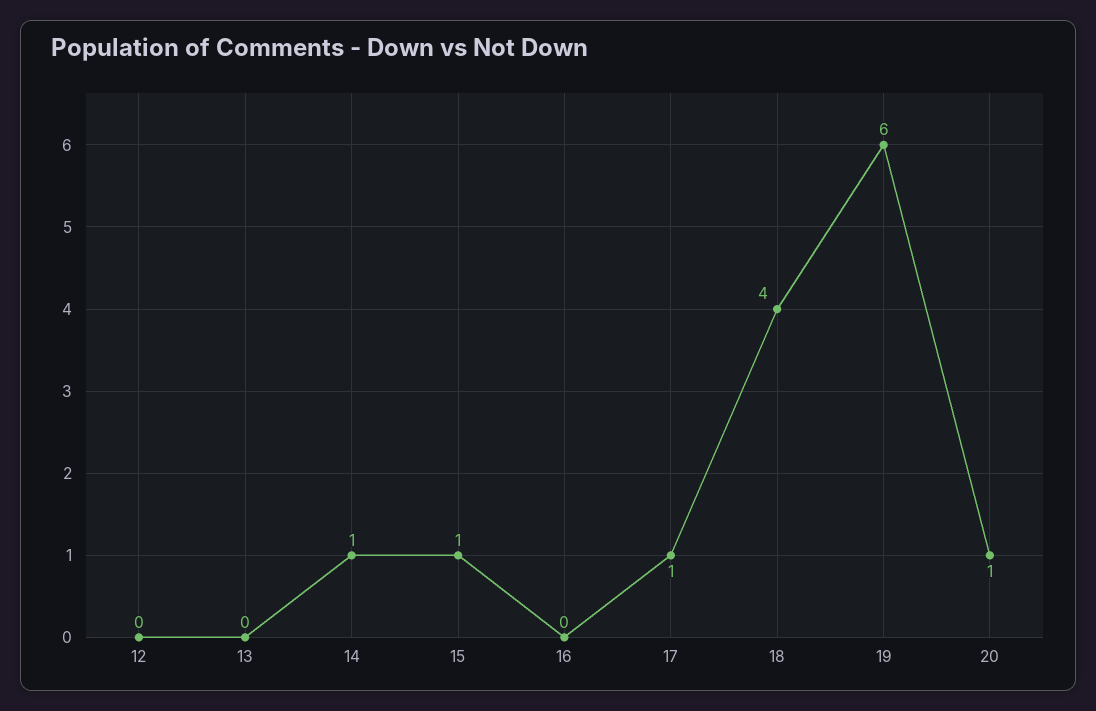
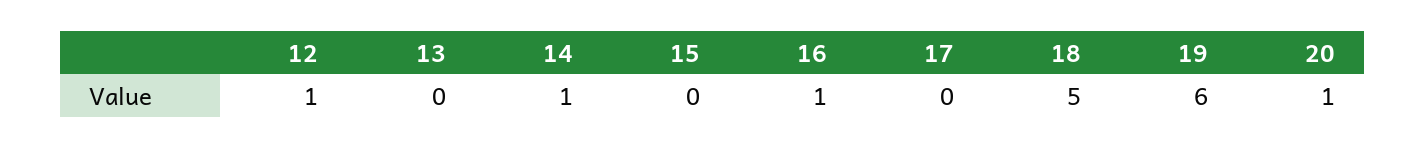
12: 0 -> 1
15: 1 -> 0
16: 0 -> 1
17: 1 -> 0
18: 4 -> 5

